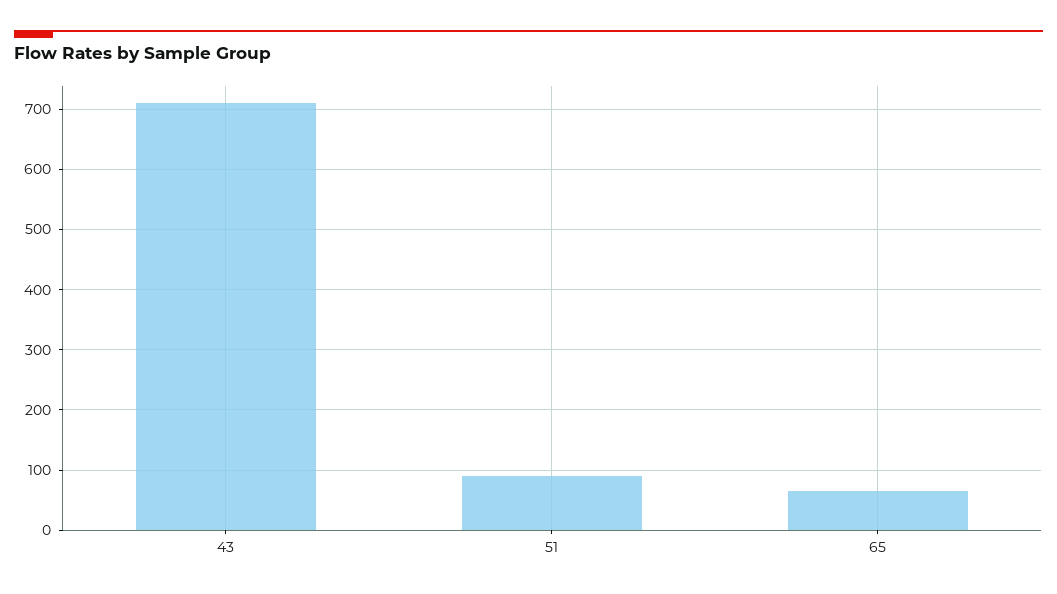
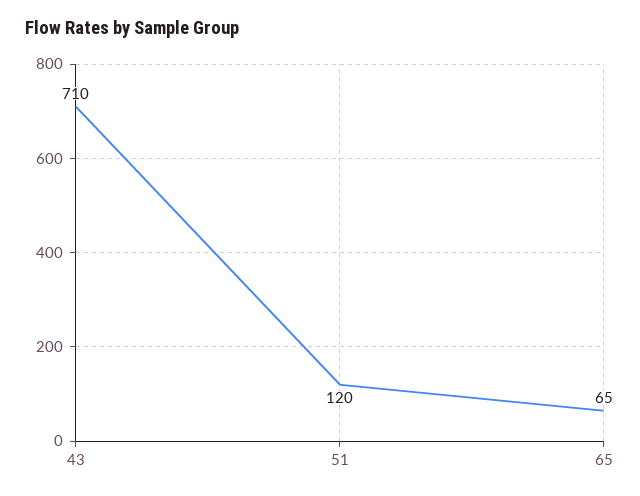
51: 90 -> 120

